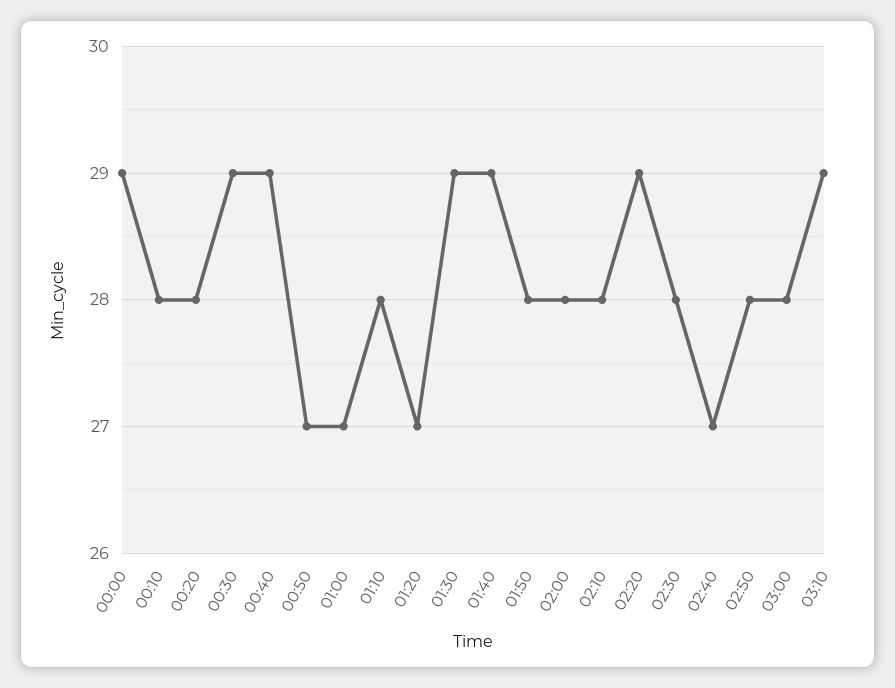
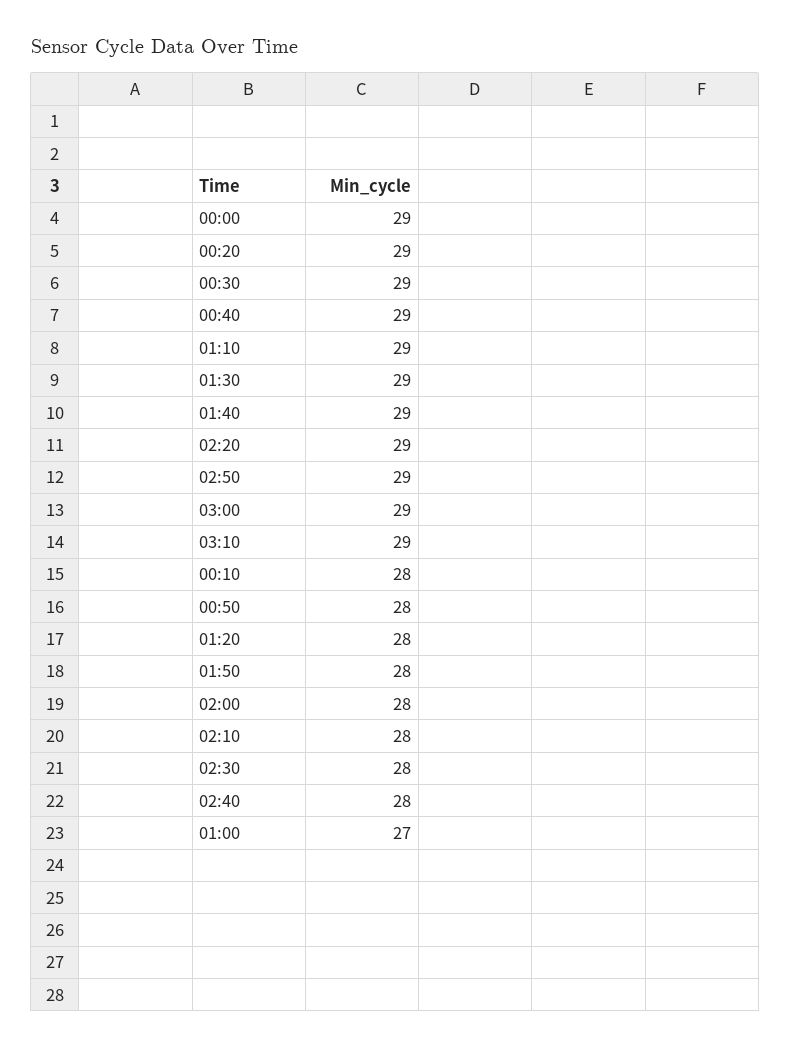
00:20: 28 -> 29
00:50: 27 -> 28
01:10: 28 -> 29
01:20: 27 -> 28
02:40: 27 -> 28
02:50: 28 -> 29
03:00: 28 -> 29

